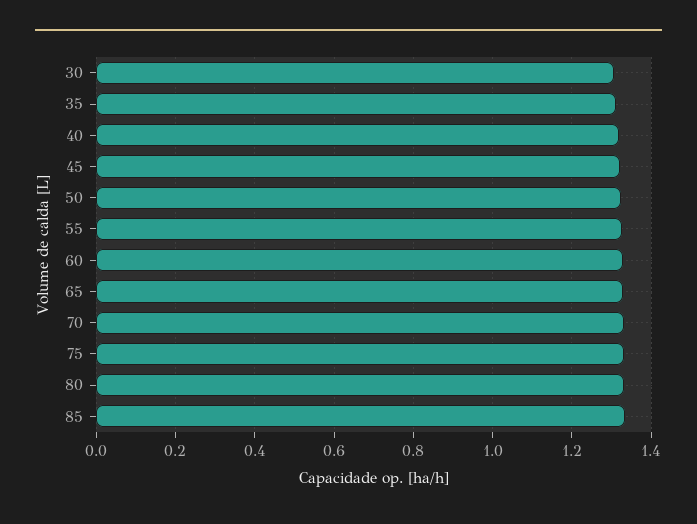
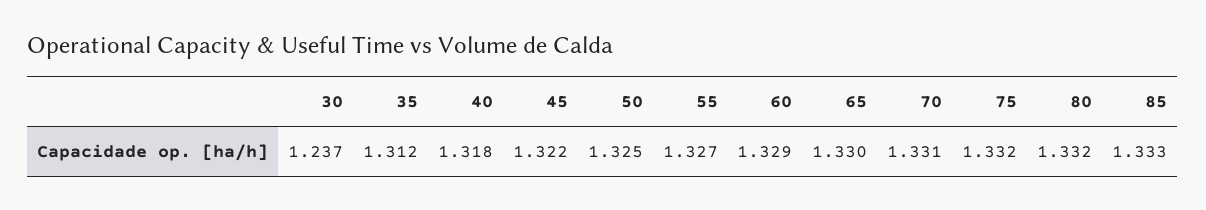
30: 1.3 -> 1.237

